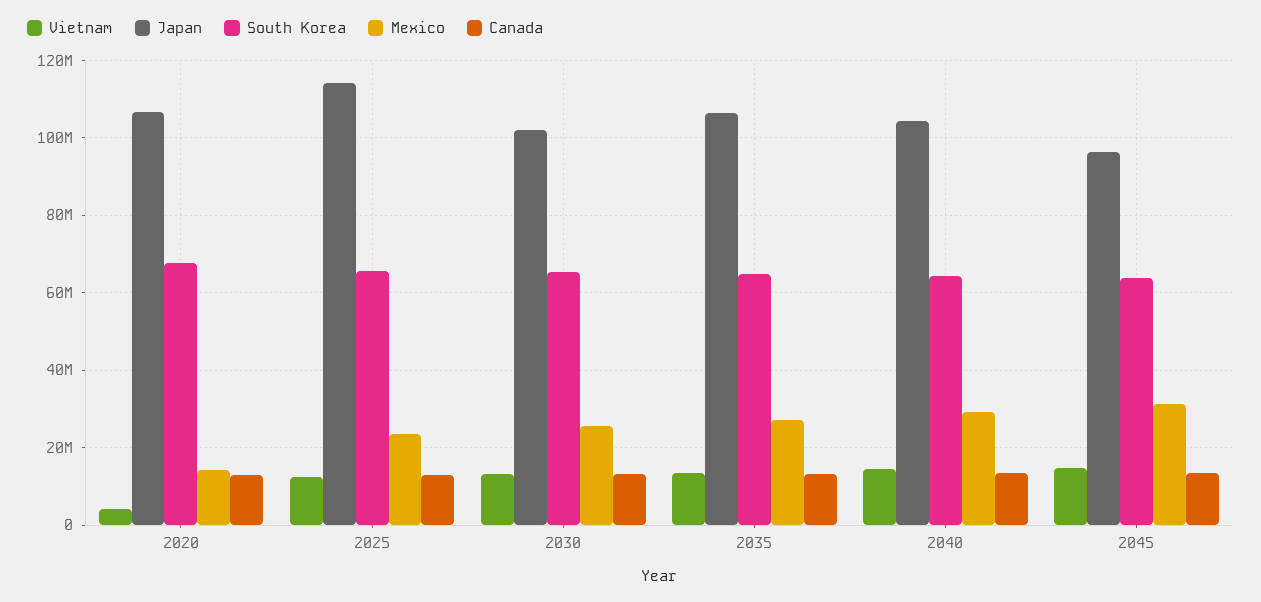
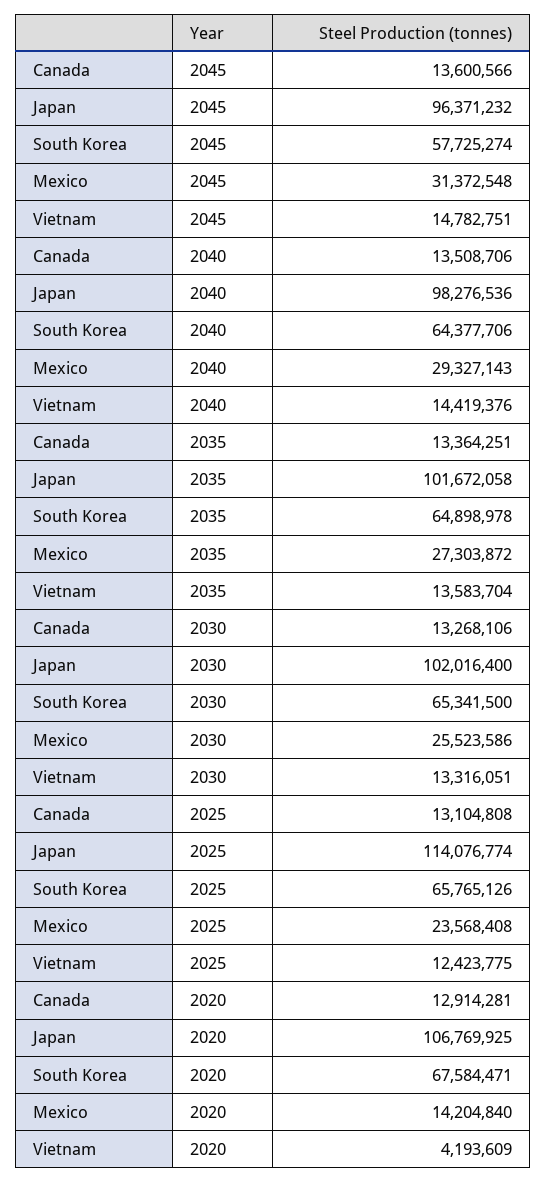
Japan, 2035: 106000000 -> 101672058
Japan, 2040: 104000000 -> 98276536
South Korea, 2045: 64000000 -> 57725274

